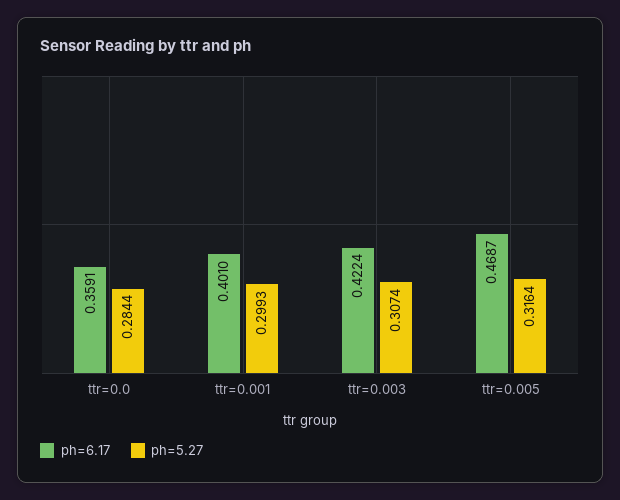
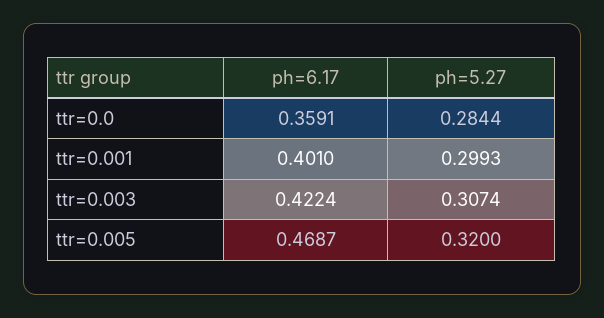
ph=5.27, ttr=0.005: 0.3164 -> 0.32

